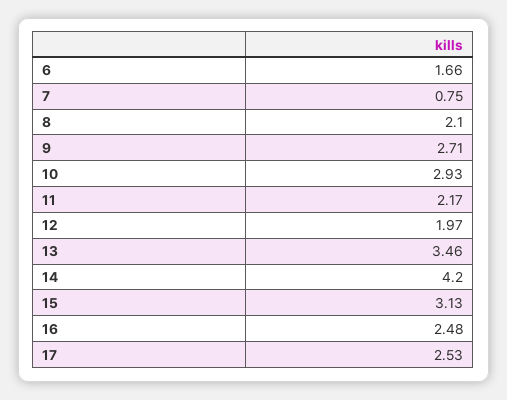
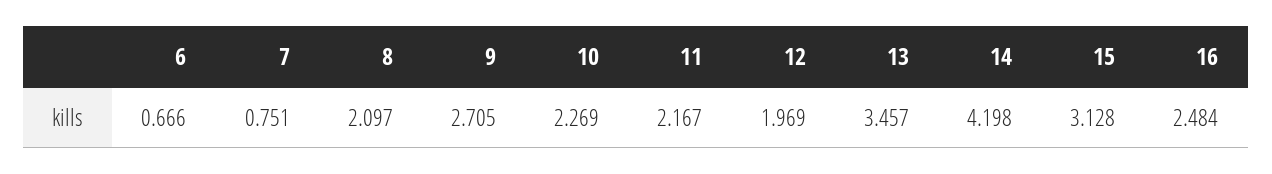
6: 1.66 -> 0.666
10: 2.93 -> 2.269
17: 2.53 -> none

